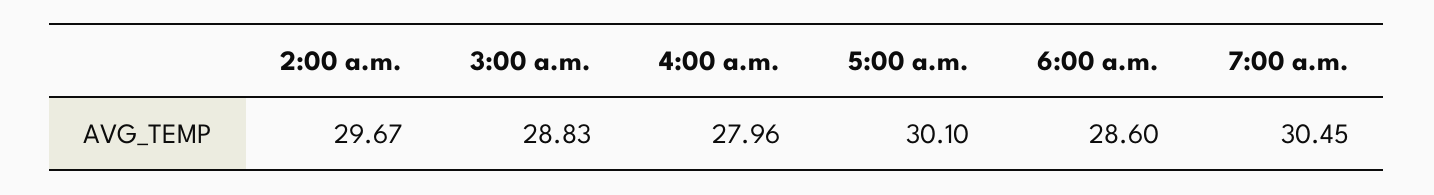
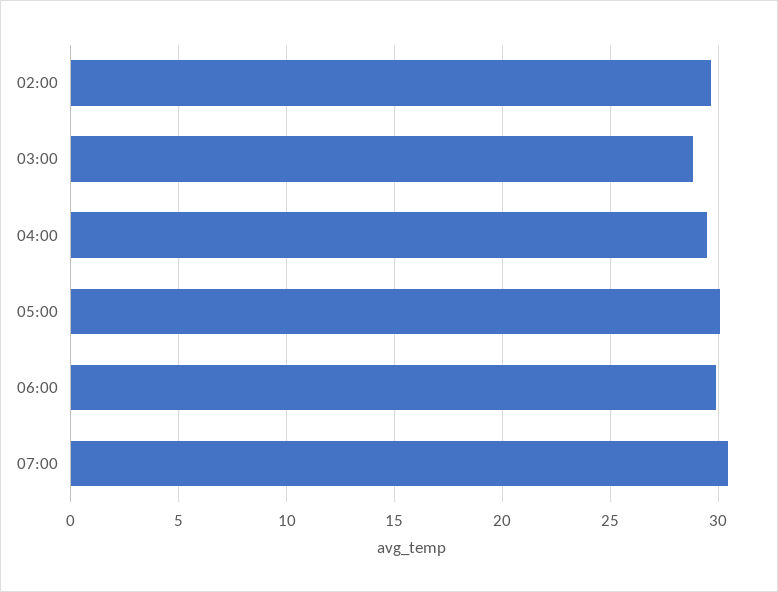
4:00 a.m.: 27.96 -> 29.5
6:00 a.m.: 28.6 -> 30

